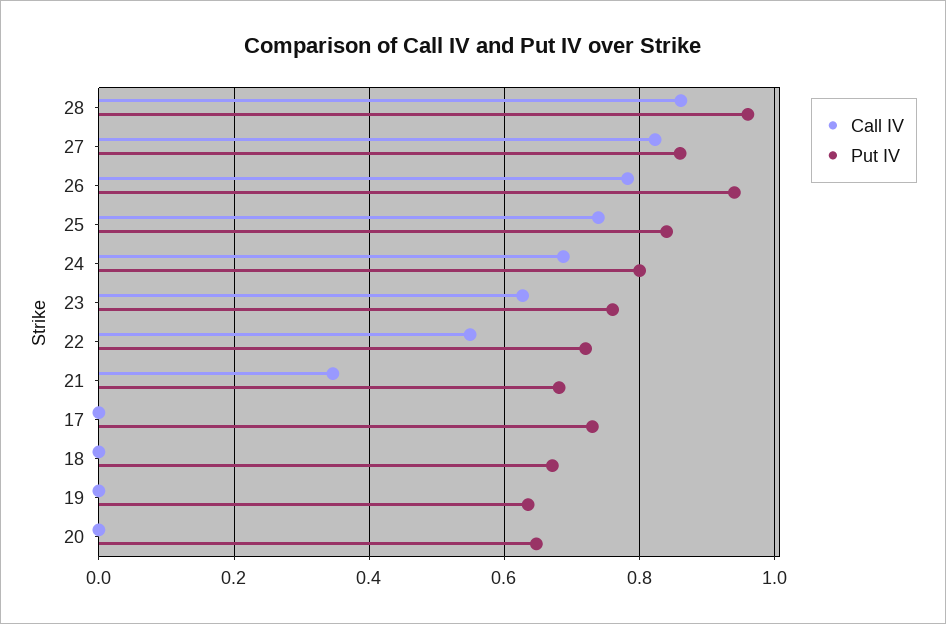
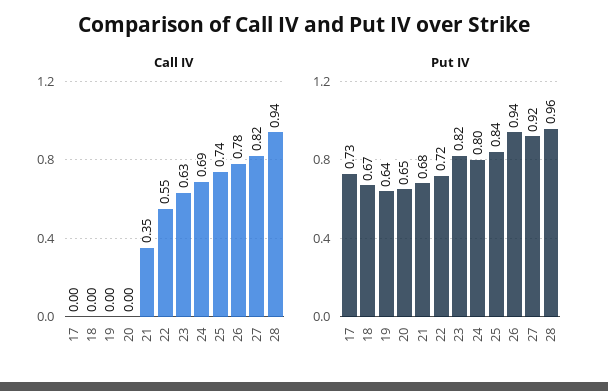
Call IV, 28: 0.86 -> 0.94
Put IV, 27: 0.86 -> 0.92
Put IV, 23: 0.76 -> 0.82

